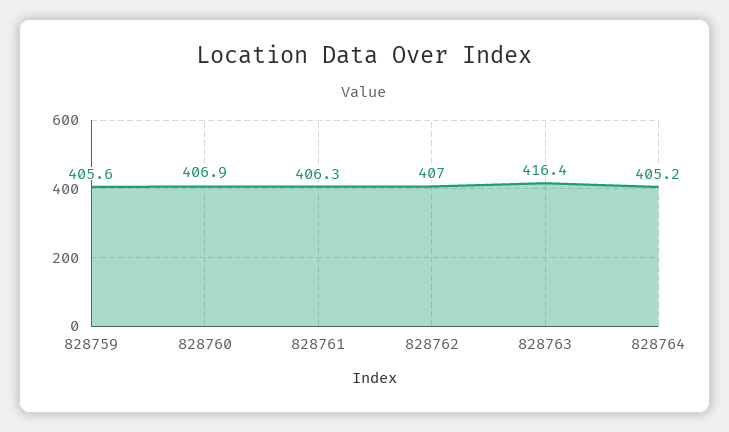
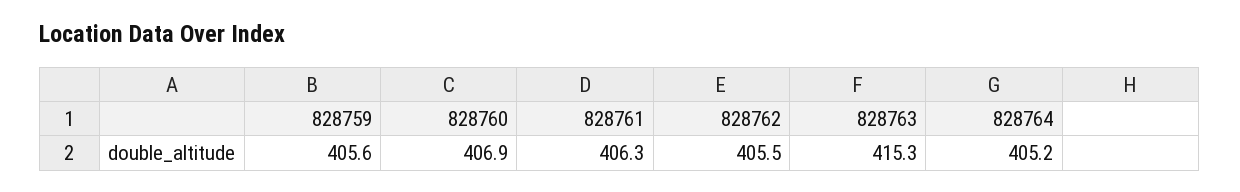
828762: 407 -> 405.5
828763: 416.4 -> 415.3

